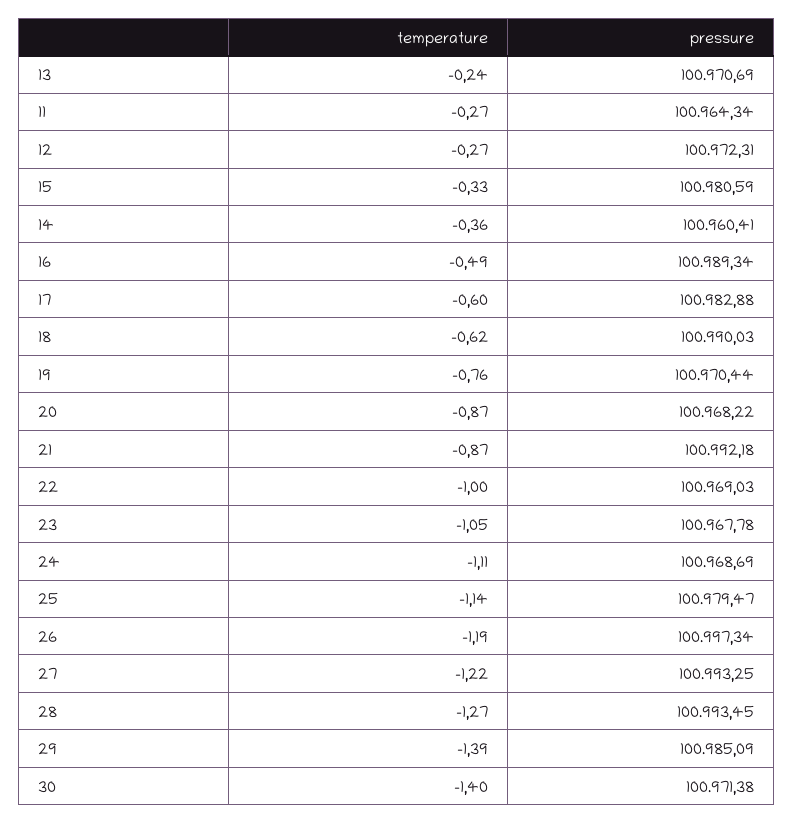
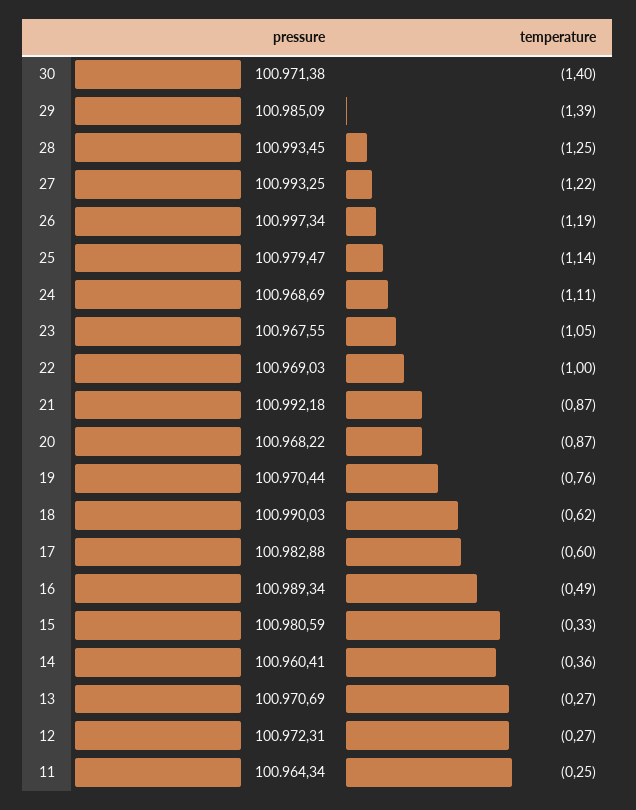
temperature, 13: -0.24 -> -0.27
temperature, 11: -0.27 -> -0.25
pressure, 23: 100967.78 -> 100967.55
temperature, 28: -1.27 -> -1.25

